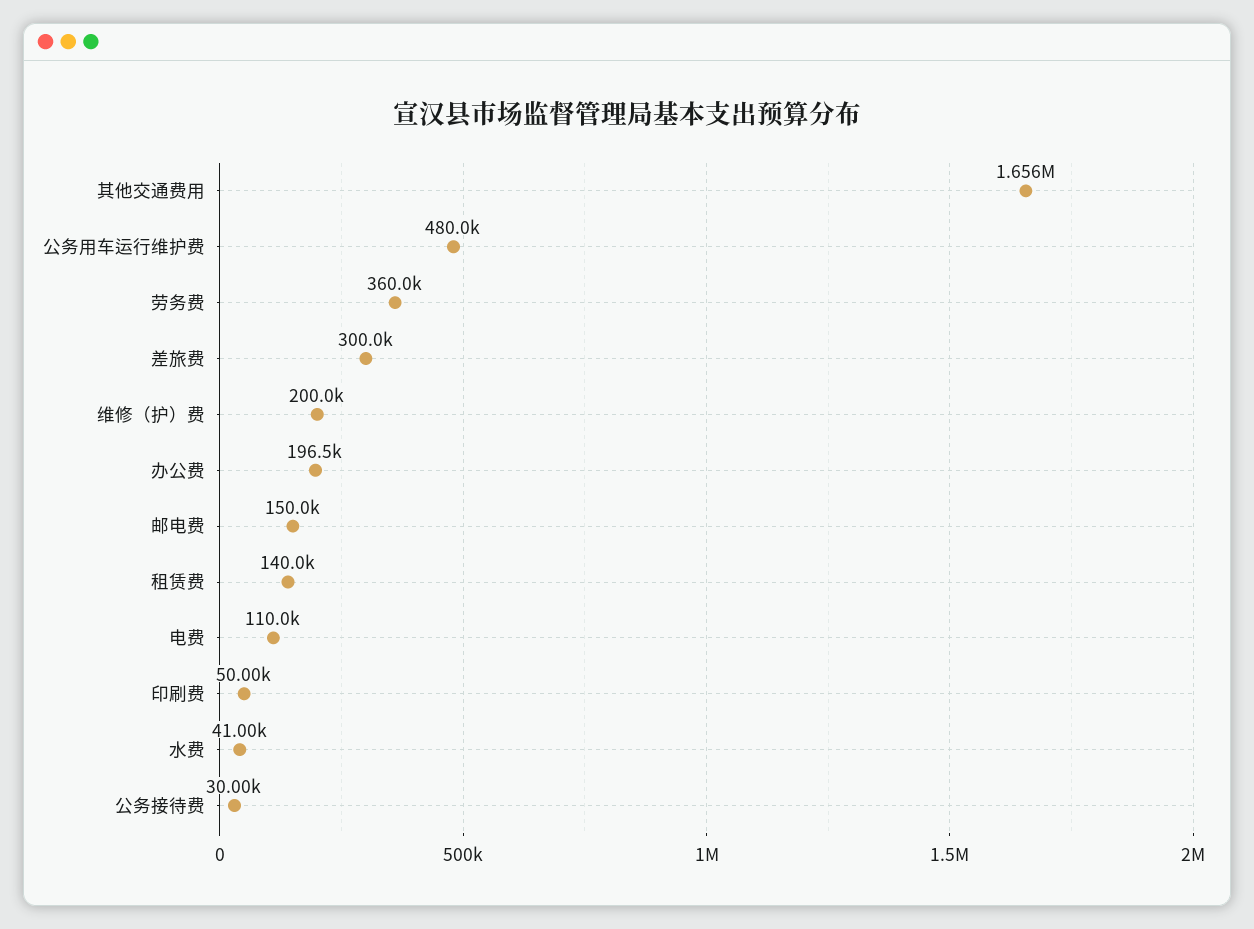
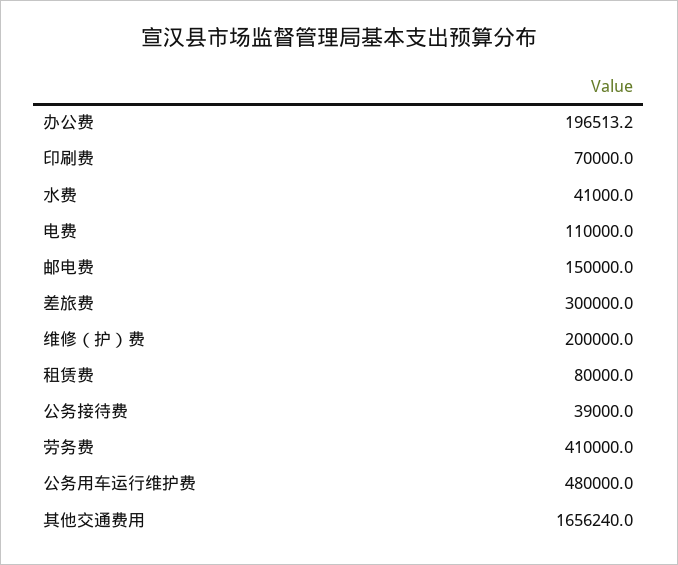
劳务费: 360000 -> 410000
租赁费: 140000 -> 80000
印刷费: 50000 -> 70000
公务接待费: 30000 -> 39000

